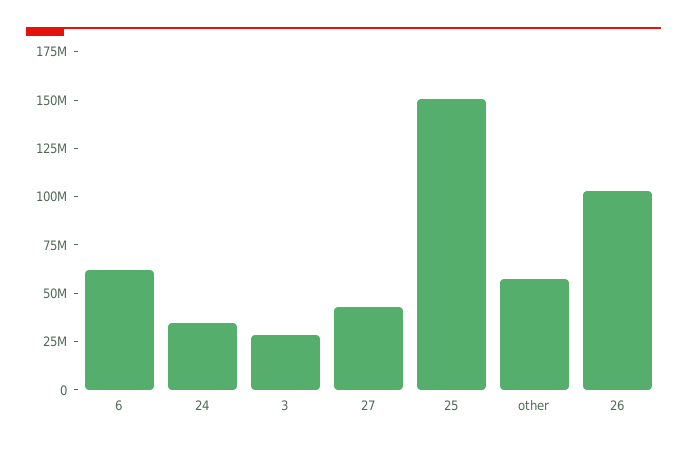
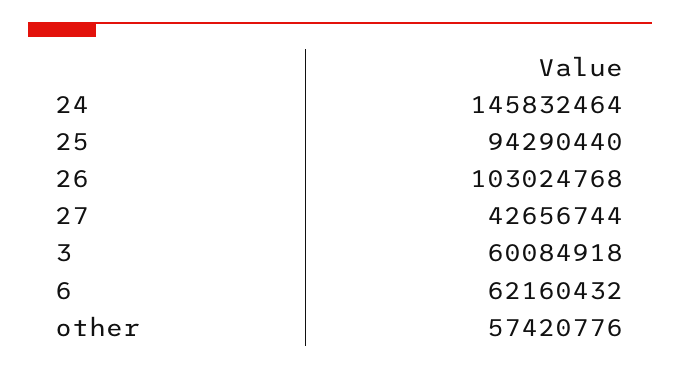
24: 35000000 -> 145832464
3: 30000000 -> 60084918
25: 150000000 -> 94290440

